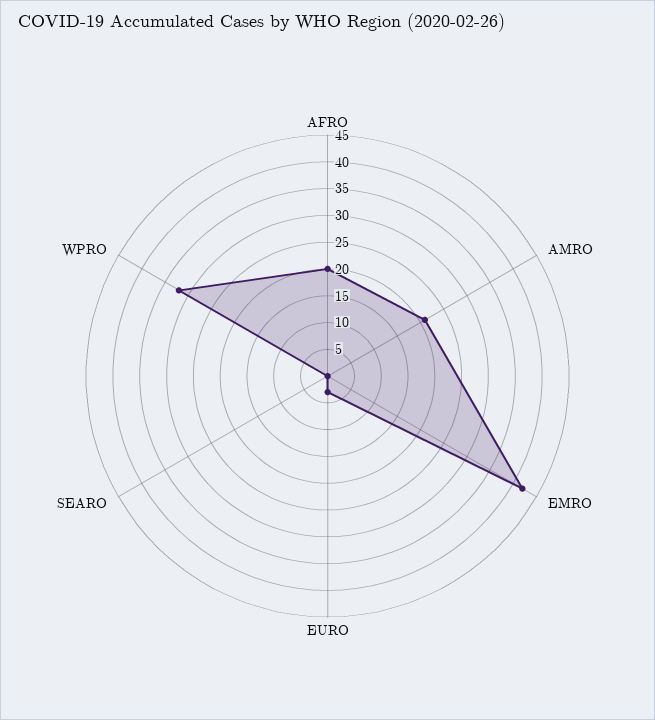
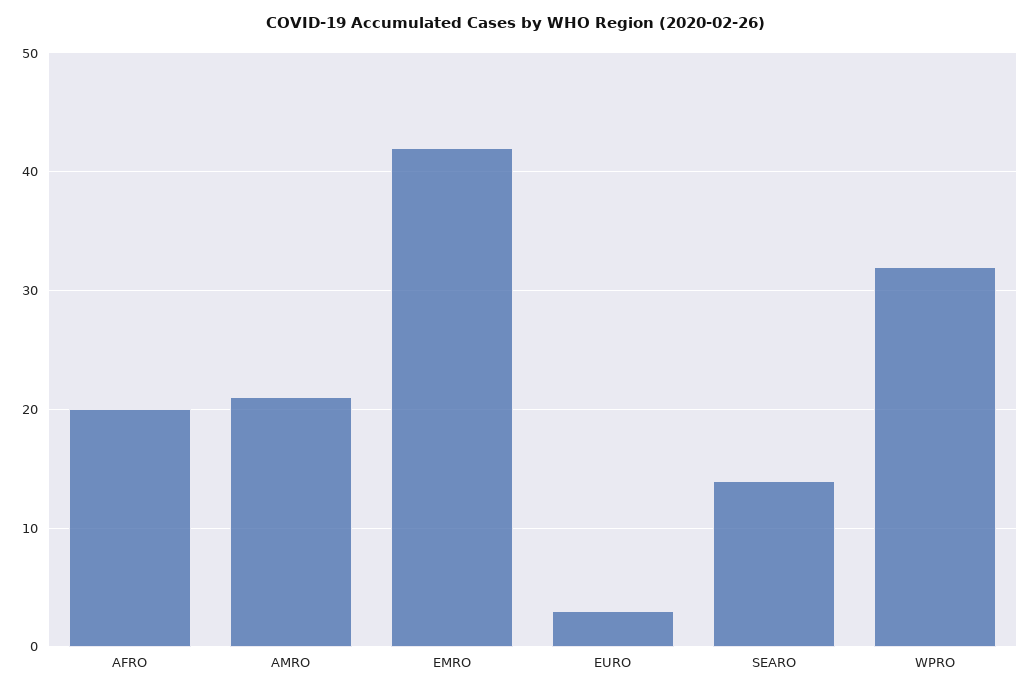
SEARO: 0 -> 14

